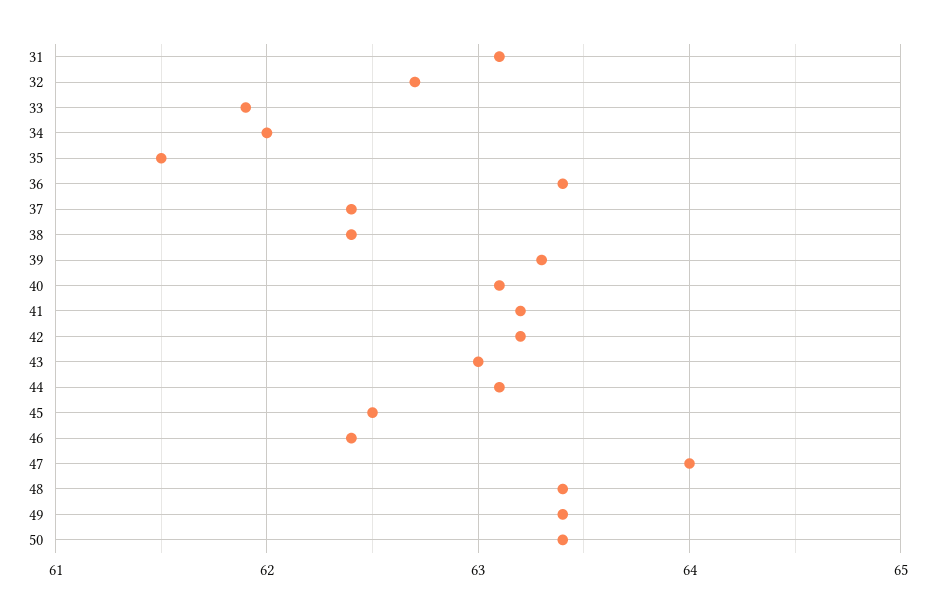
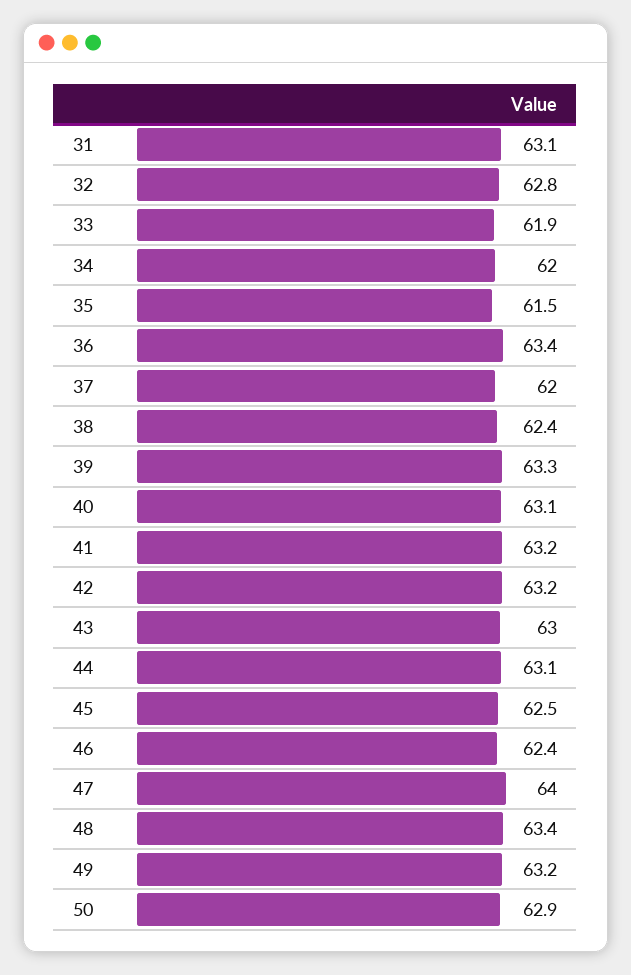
32: 62.7 -> 62.8
37: 62.4 -> 62
49: 63.4 -> 63.2
50: 63.4 -> 62.9

